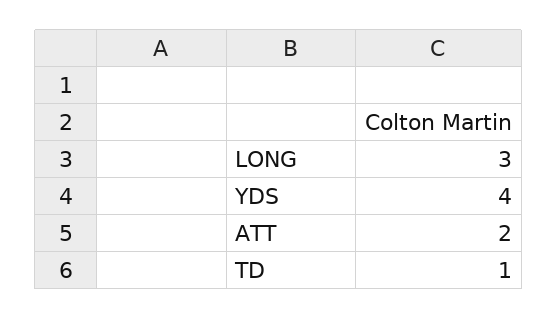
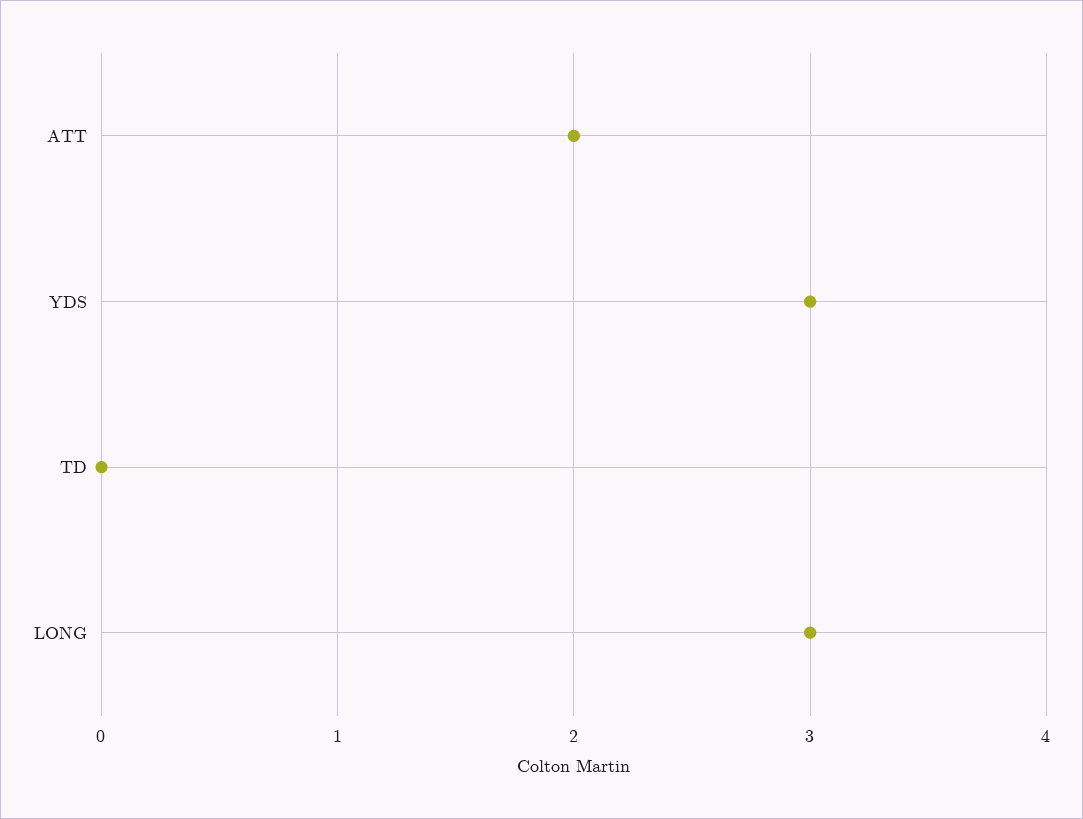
YDS: 4 -> 3
TD: 1 -> 0

